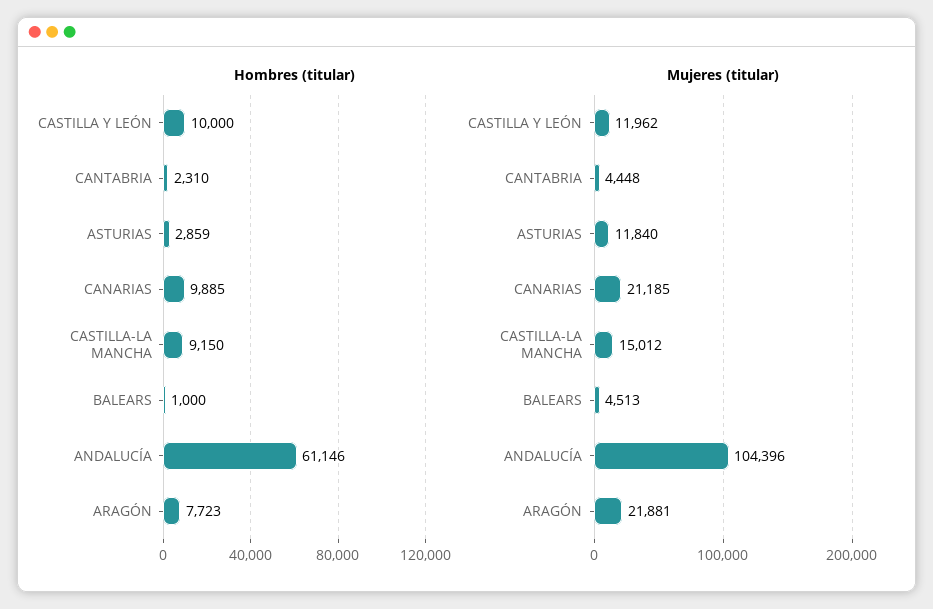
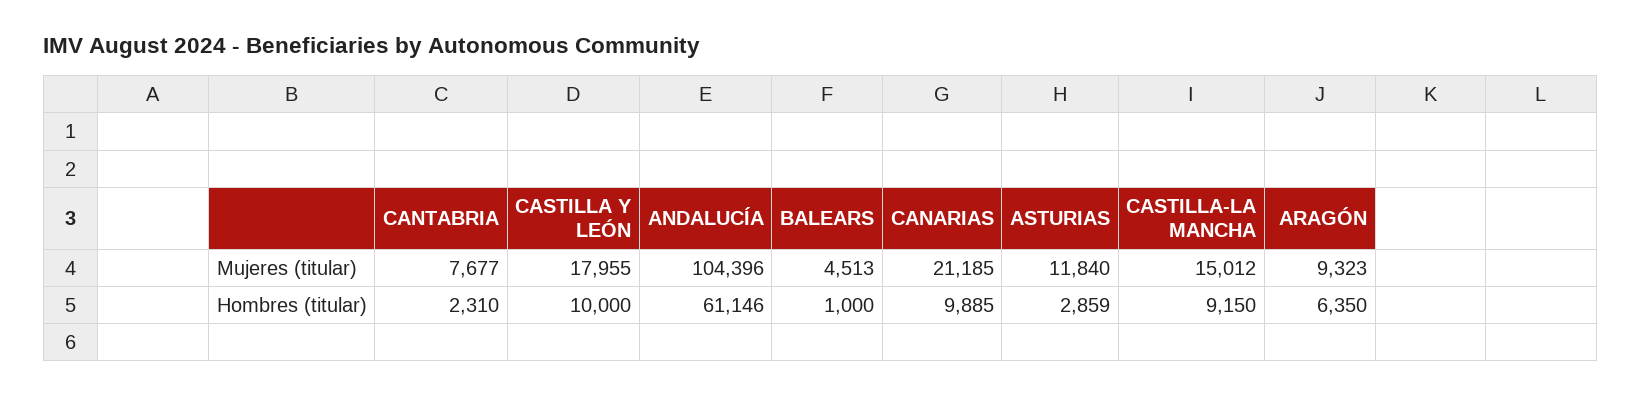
Hombres (titular), ARAGÓN: 7723 -> 6350
Mujeres (titular), CASTILLA Y LEÓN: 11962 -> 17955
Mujeres (titular), CANTABRIA: 4448 -> 7677
Mujeres (titular), ARAGÓN: 21881 -> 9323

